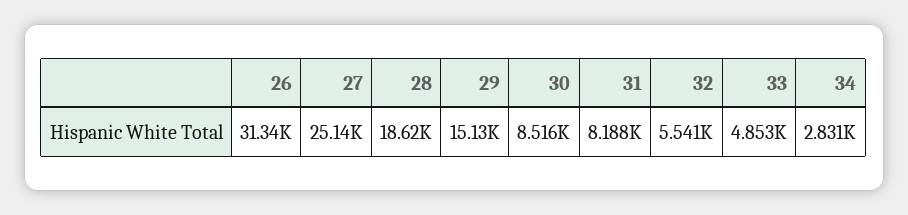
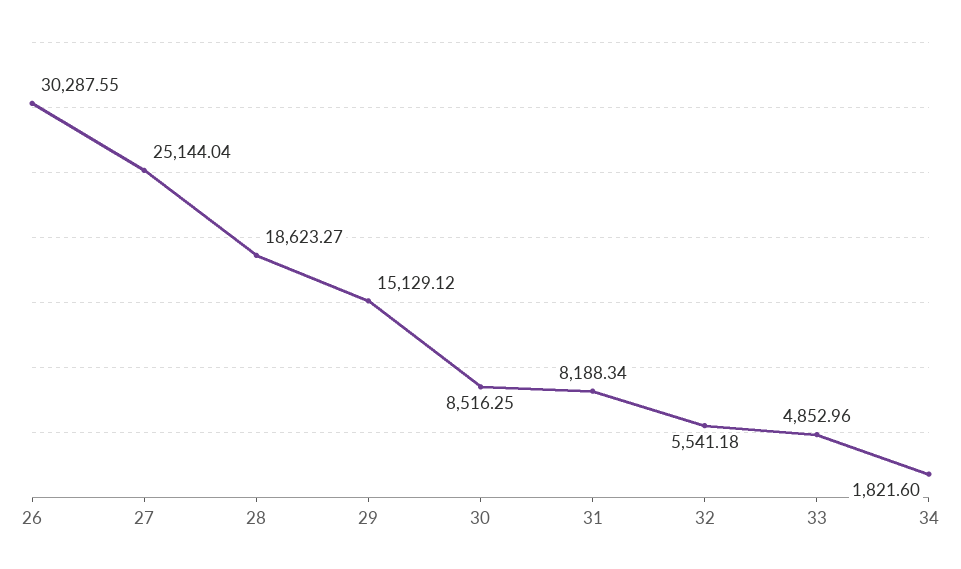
26: 31340 -> 30287.55
34: 2831 -> 1821.6

